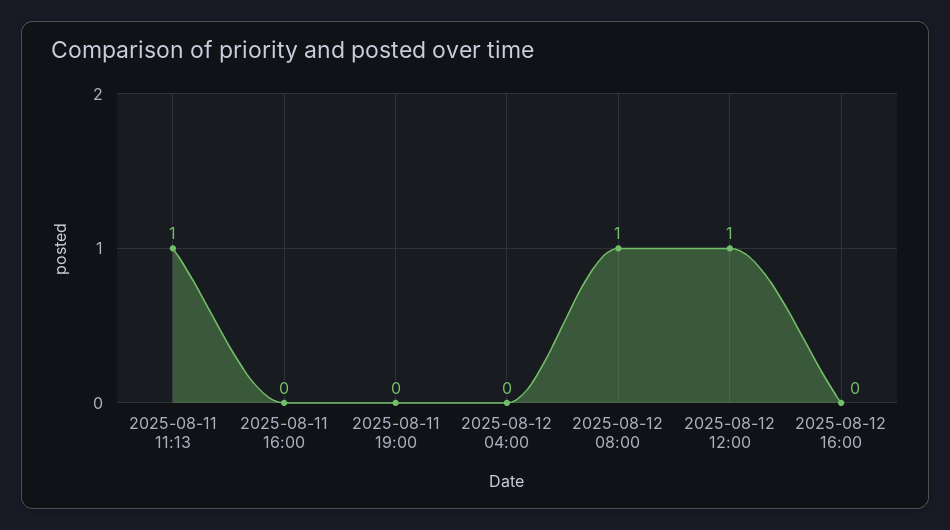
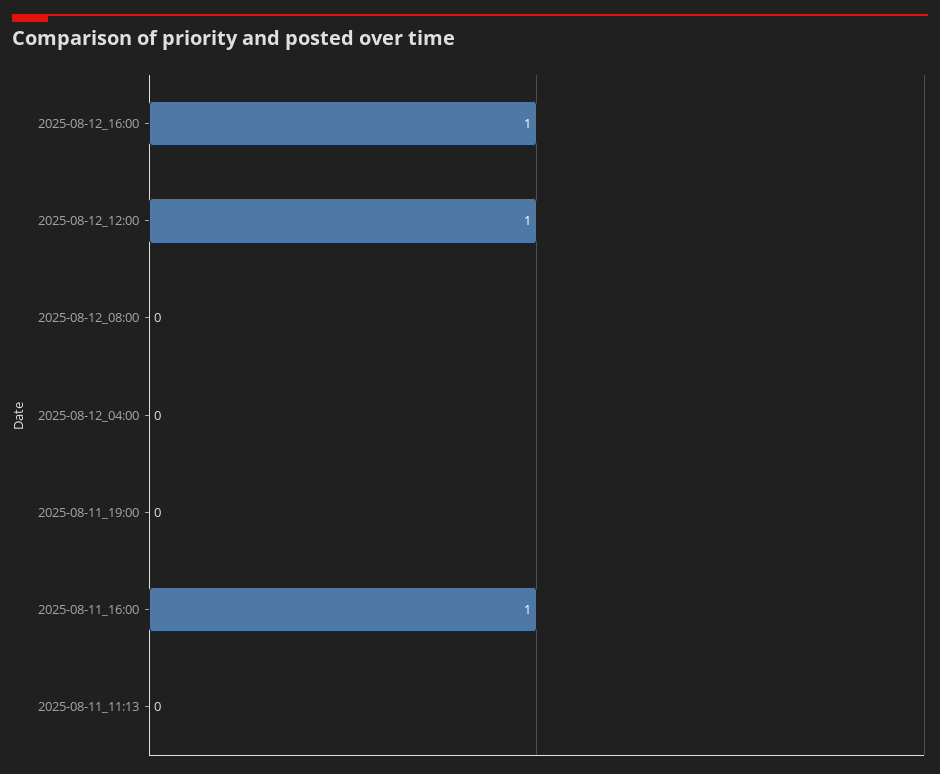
2025-08-11 11:13: 1 -> 0
2025-08-11 16:00: 0 -> 1
2025-08-12 08:00: 1 -> 0
2025-08-12 16:00: 0 -> 1

